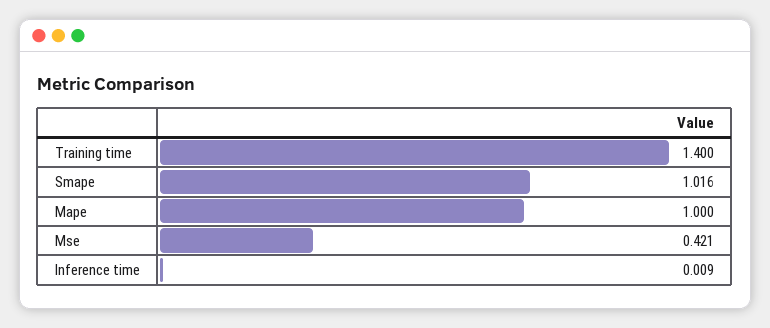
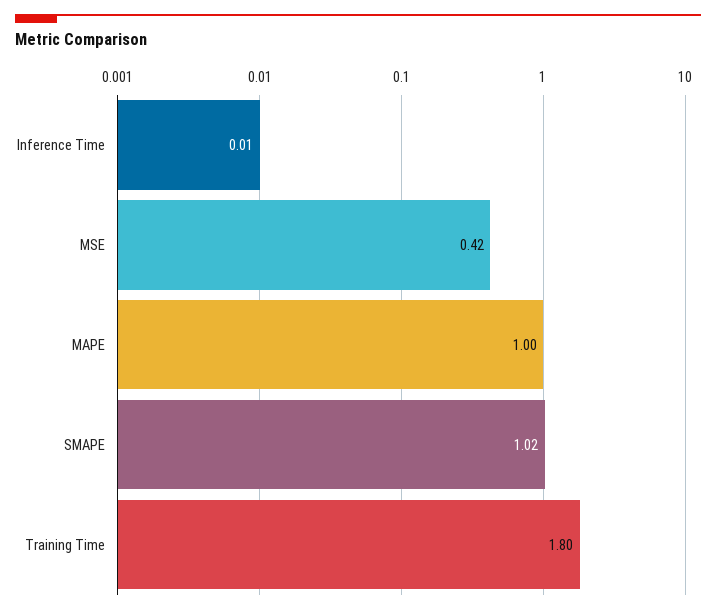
Training time: 1.4 -> 1.8

